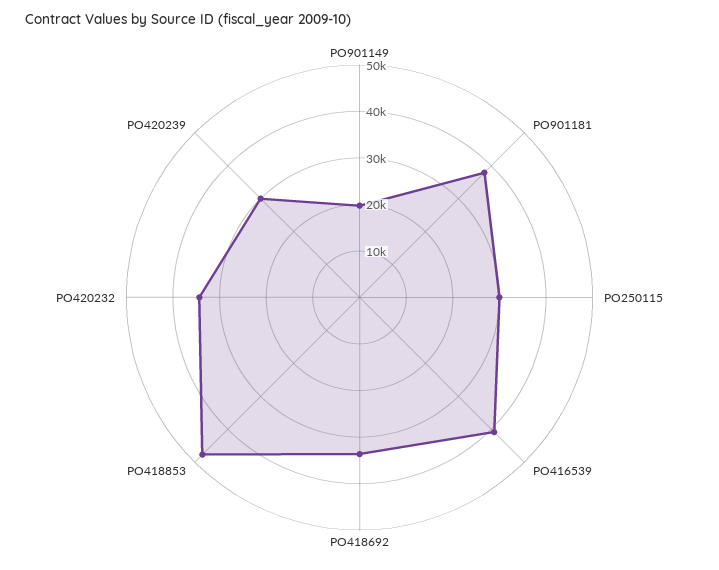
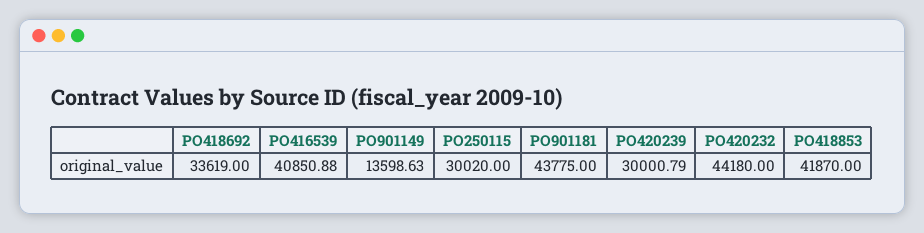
PO901149: 20000 -> 13598.63
PO901181: 38000 -> 43775
PO418853: 48000 -> 41870
PO420232: 34000 -> 44180

